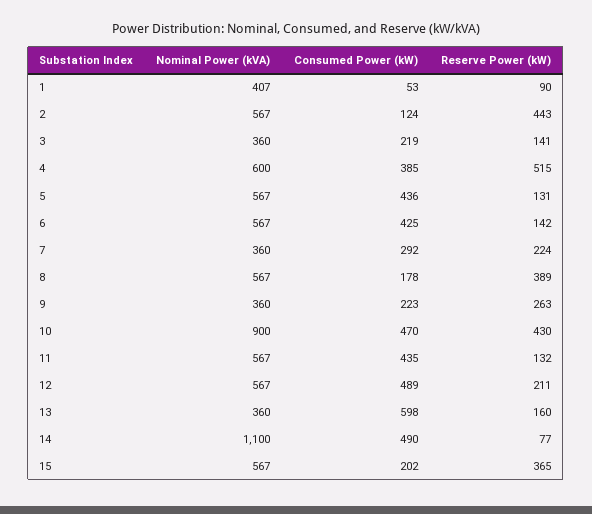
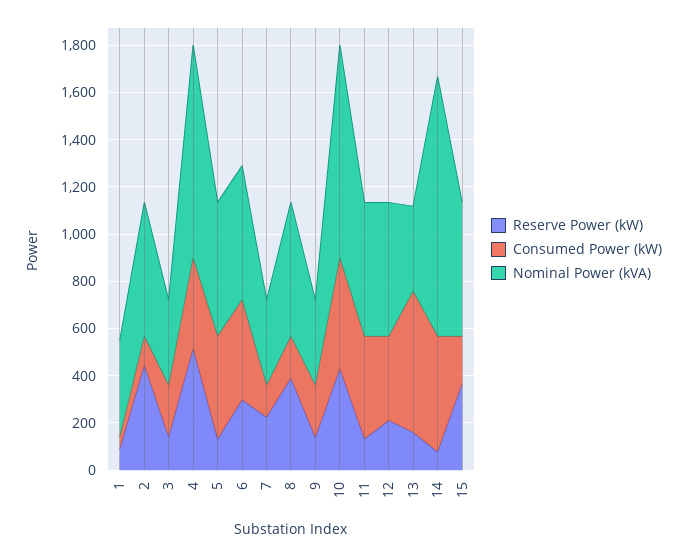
Nominal Power (kVA), 4: 600 -> 900
Reserve Power (kW), 6: 142 -> 300
Consumed Power (kW), 7: 292 -> 150
Reserve Power (kW), 9: 263 -> 150
Consumed Power (kW), 12: 489 -> 350

